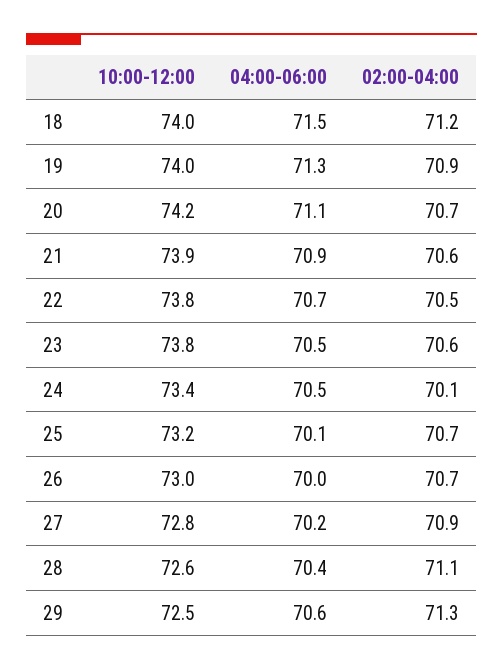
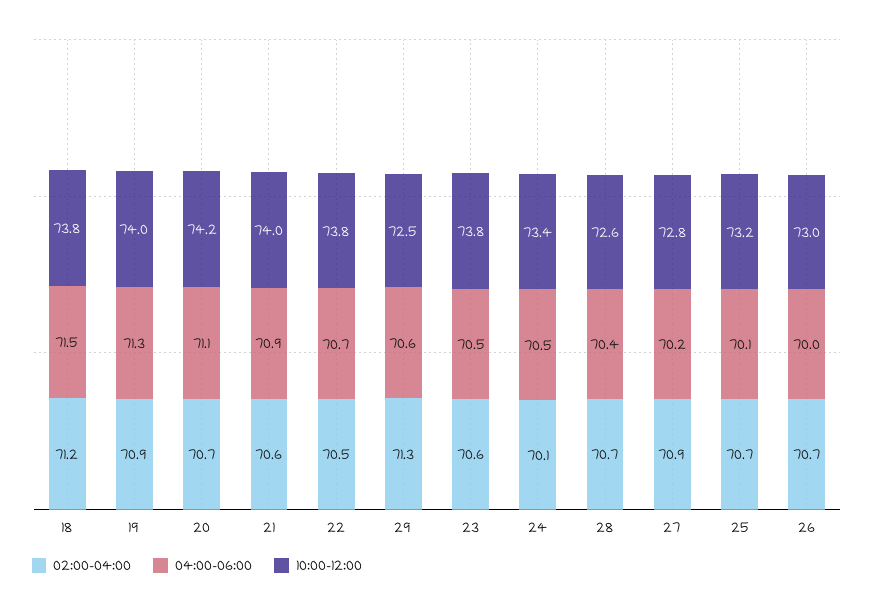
10:00-12:00, 18: 74 -> 73.8
10:00-12:00, 21: 73.9 -> 74
02:00-04:00, 28: 71.1 -> 70.7

